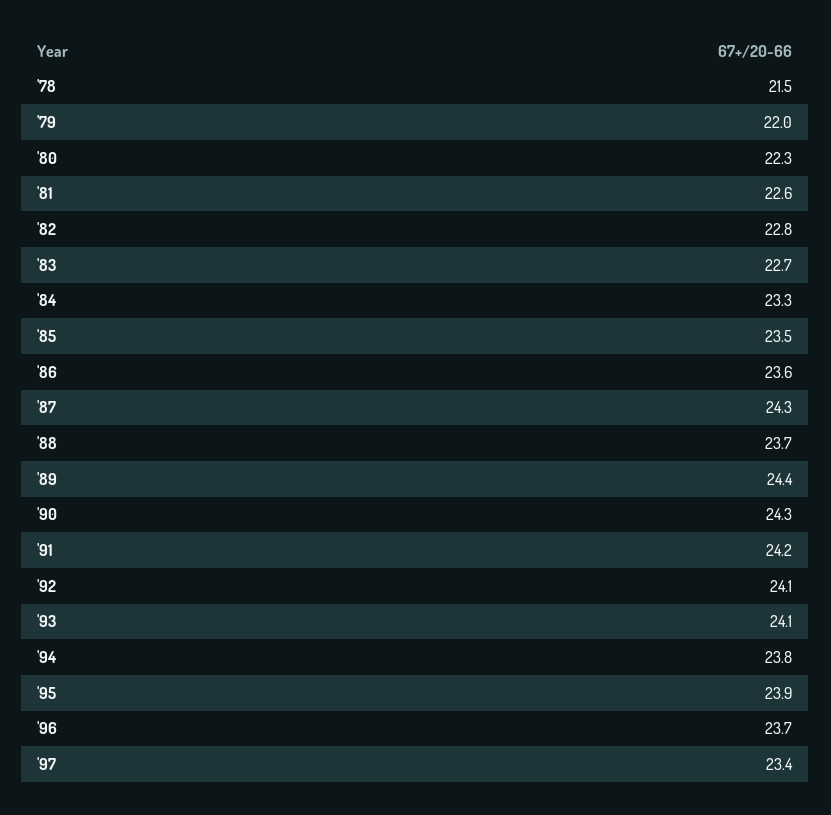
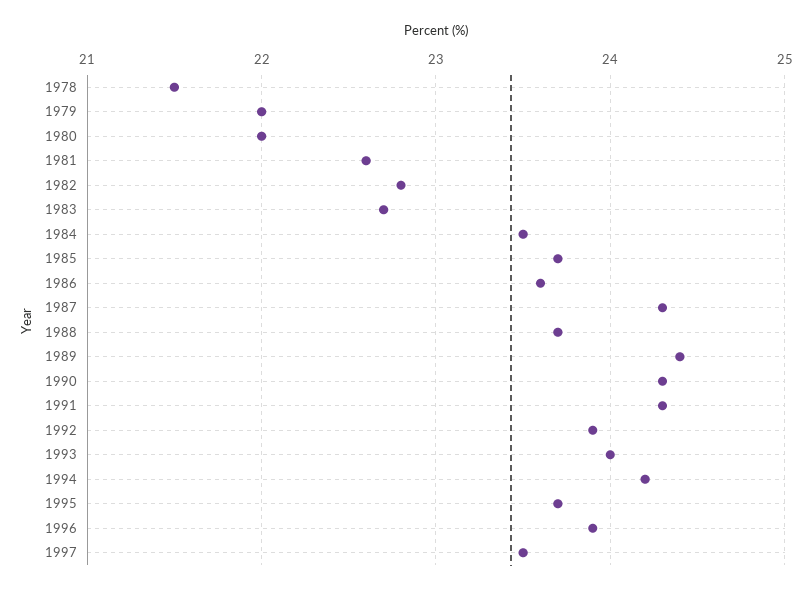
'80: 22.3 -> 22
'84: 23.3 -> 23.5
'85: 23.5 -> 23.7
'91: 24.2 -> 24.3
'92: 24.1 -> 23.9
'93: 24.1 -> 24
'94: 23.8 -> 24.2
'95: 23.9 -> 23.7
'96: 23.7 -> 23.9
'97: 23.4 -> 23.5

